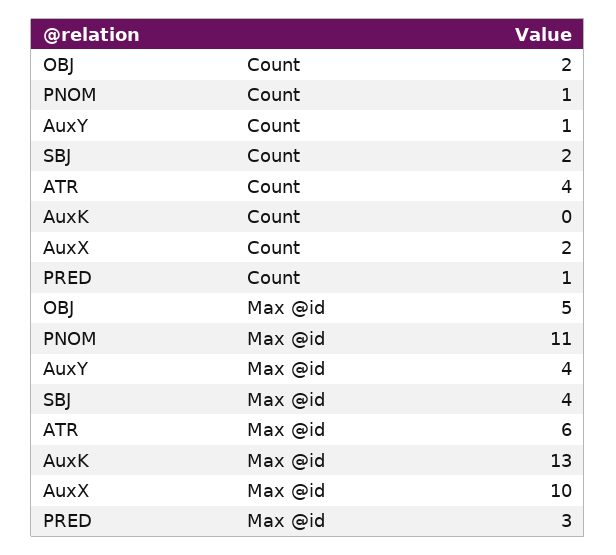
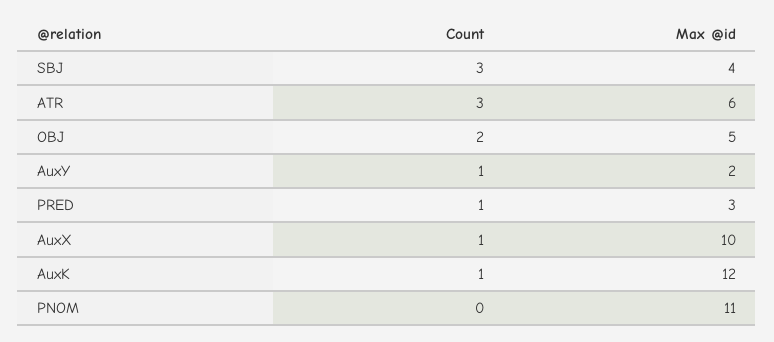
PNOM, Count: 1 -> 0
SBJ, Count: 2 -> 3
ATR, Count: 4 -> 3
AuxK, Count: 0 -> 1
AuxX, Count: 2 -> 1
AuxY, Max @id: 4 -> 2
AuxK, Max @id: 13 -> 12

